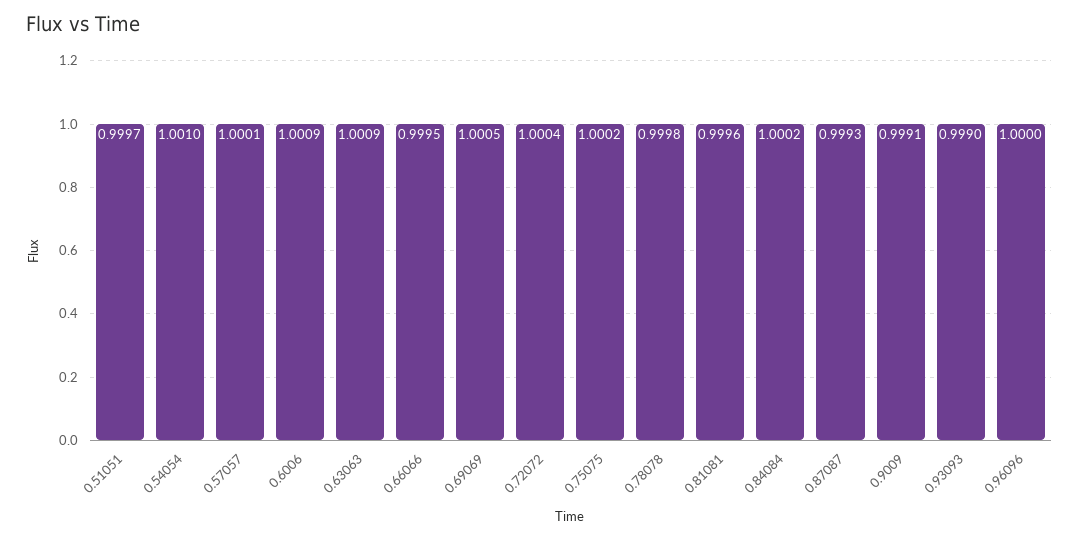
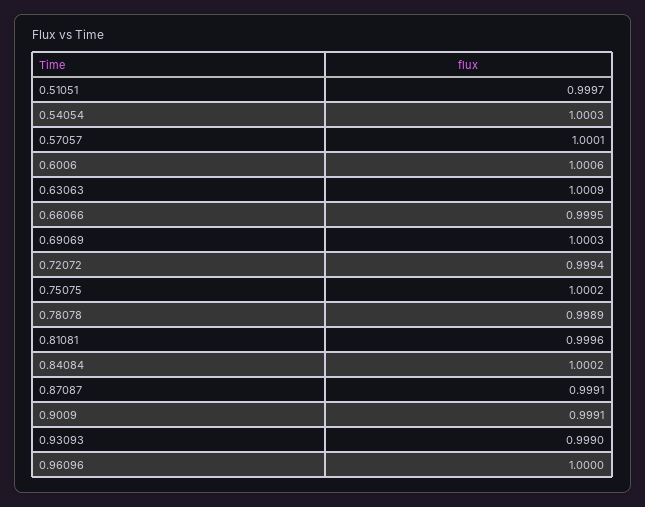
0.54054: 1.001 -> 1.0003
0.6006: 1.0009 -> 1.0006
0.69069: 1.0005 -> 1.0003
0.72072: 1.0004 -> 0.9994
0.78078: 0.9998 -> 0.9989
0.87087: 0.9993 -> 0.9991

